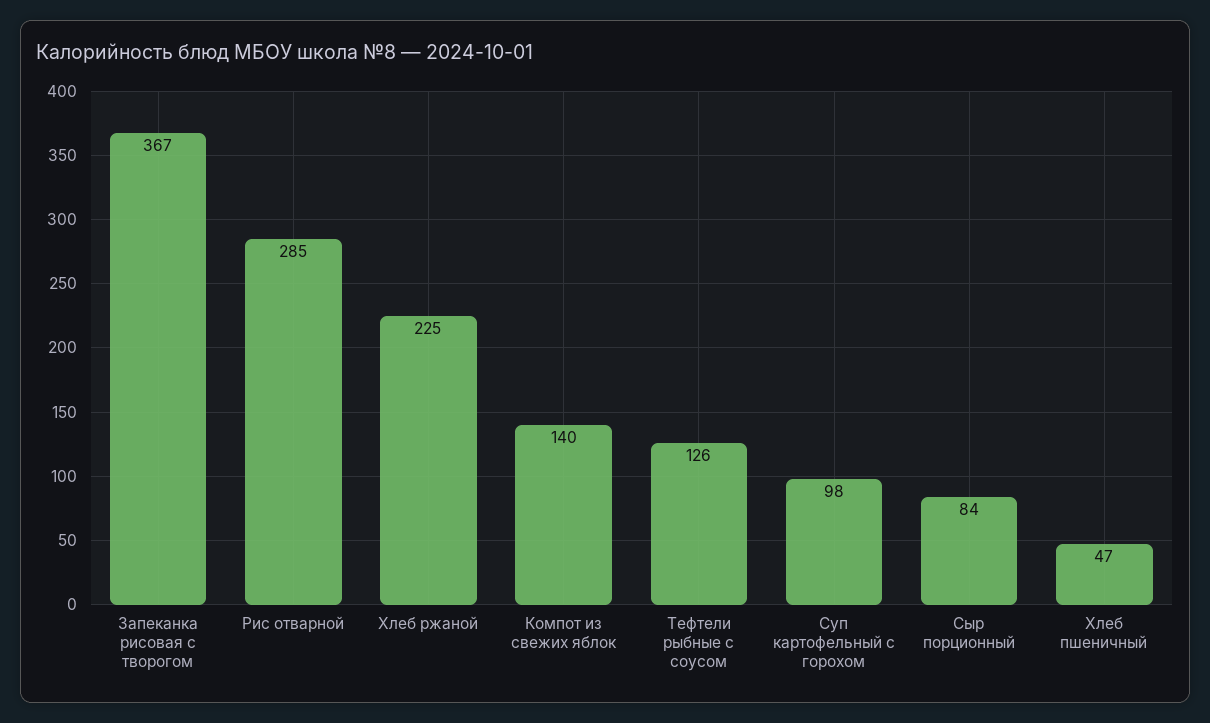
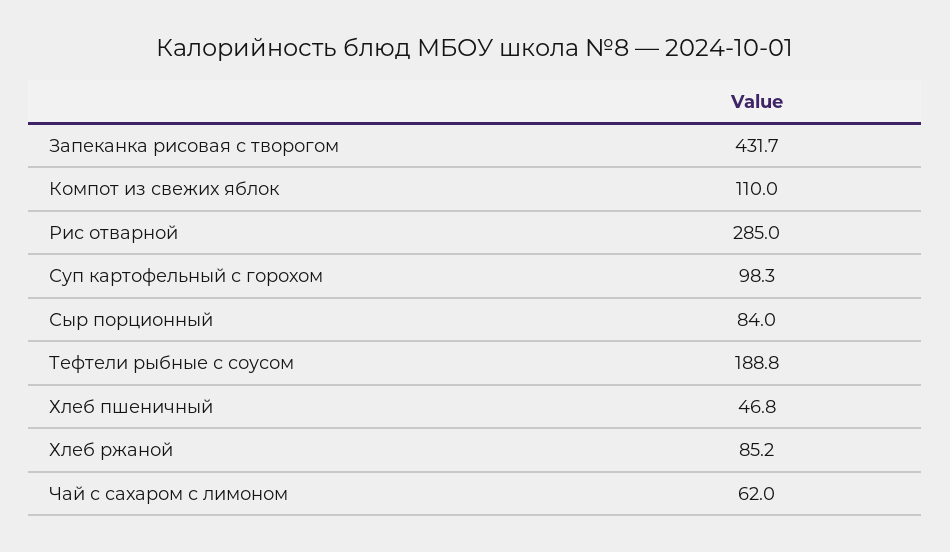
Запеканка рисовая с творогом: 367 -> 431.7
Хлеб ржаной: 225 -> 85.2
Компот из свежих яблок: 140 -> 110
Тефтели рыбные с соусом: 126 -> 188.8
Чай с сахаром с лимоном: none -> 62

